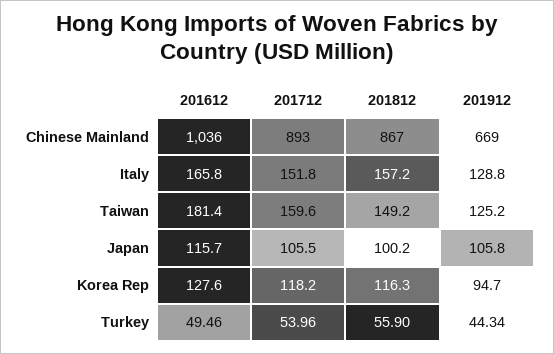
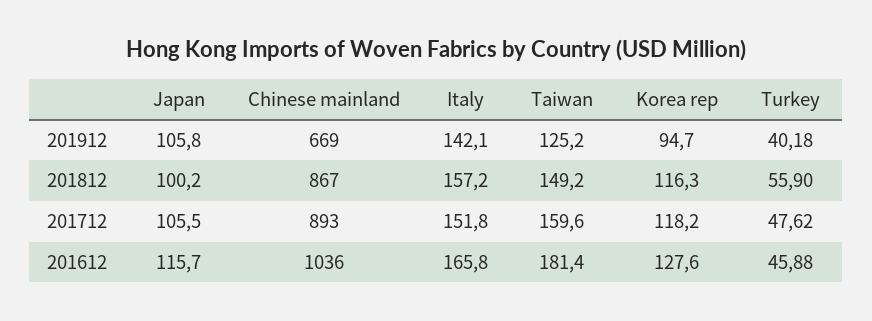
201912, Italy: 128.8 -> 142.1
201612, Turkey: 49.46 -> 45.88
201712, Turkey: 53.96 -> 47.62
201912, Turkey: 44.34 -> 40.18

